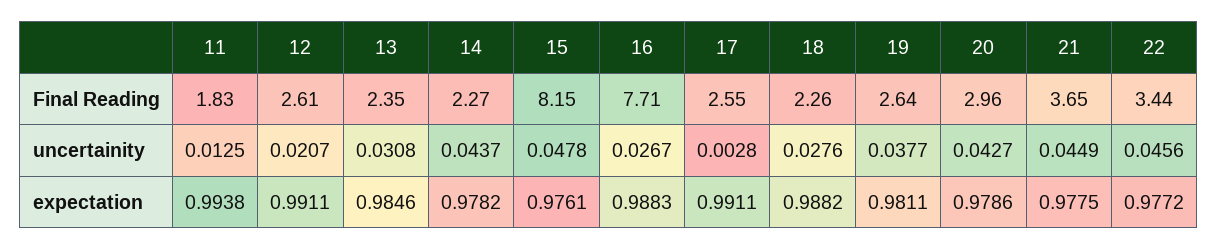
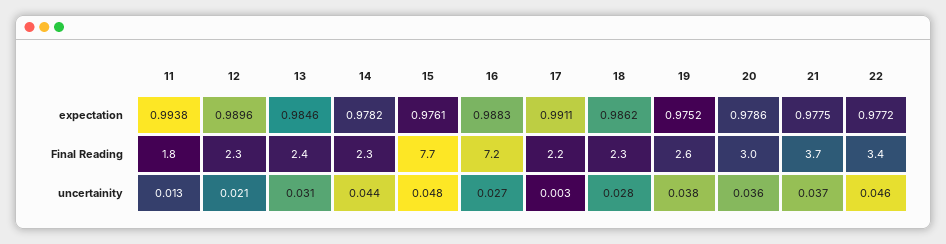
12, Final Reading: 2.61 -> 2.3
15, Final Reading: 8.15 -> 7.7
16, Final Reading: 7.71 -> 7.2
17, Final Reading: 2.55 -> 2.2
20, uncertainity: 0.0427 -> 0.036
21, uncertainity: 0.0449 -> 0.037
12, expectation: 0.9911 -> 0.9896
18, expectation: 0.9882 -> 0.9862
19, expectation: 0.9811 -> 0.9752

